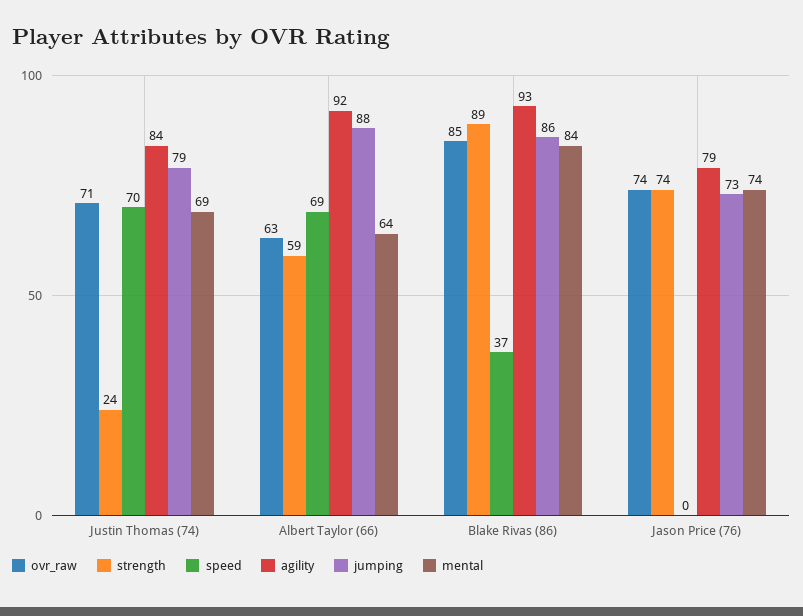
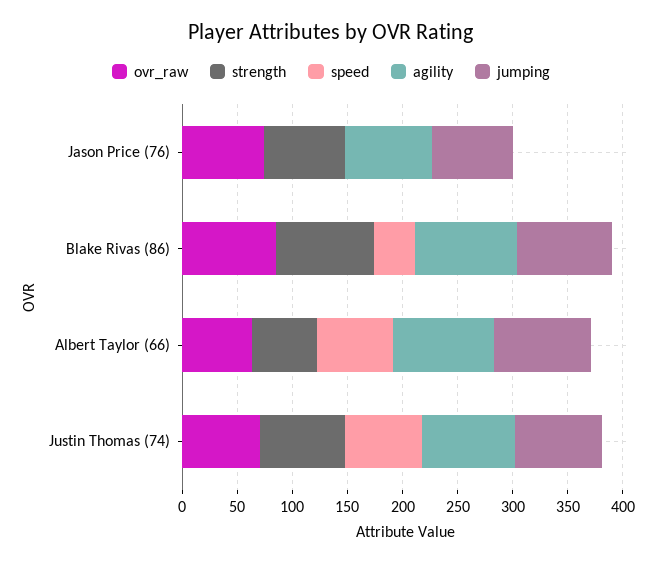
strength, Justin Thomas (74): 24 -> 80
mental, Justin Thomas (74): 69 -> none
mental, Albert Taylor (66): 64 -> none
mental, Blake Rivas (86): 84 -> none
mental, Jason Price (76): 74 -> none

